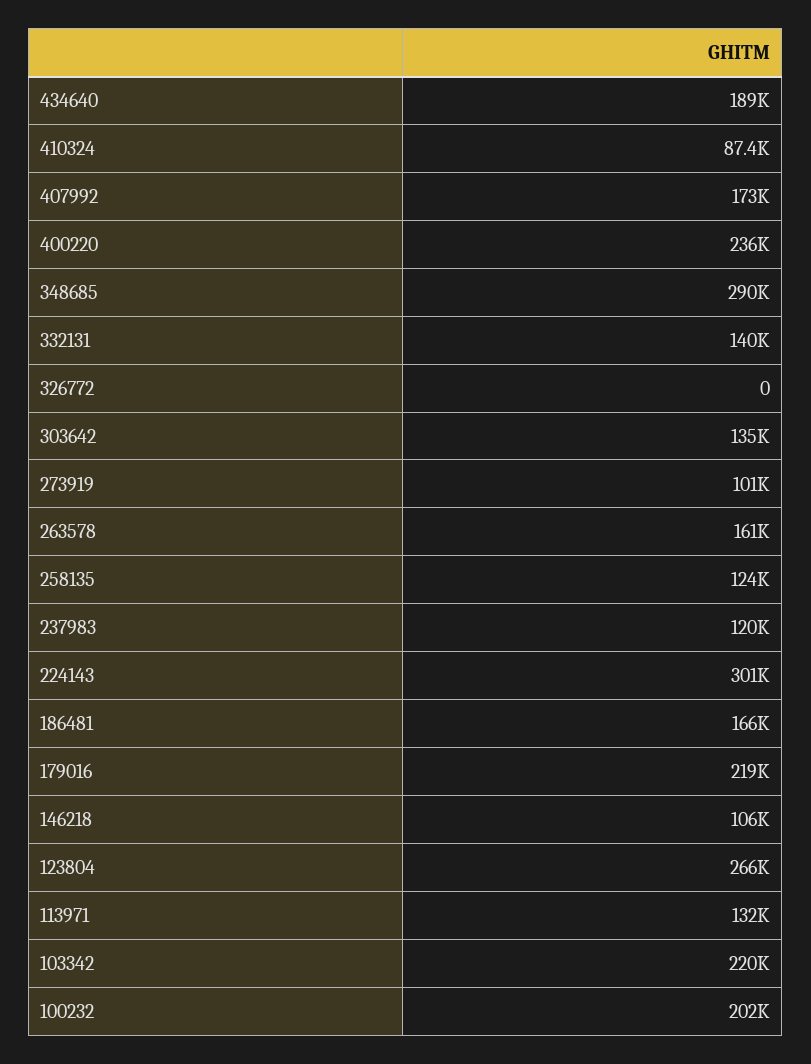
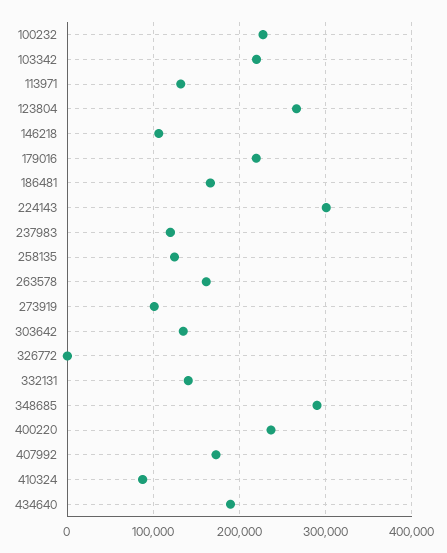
100232: 202000 -> 230000

